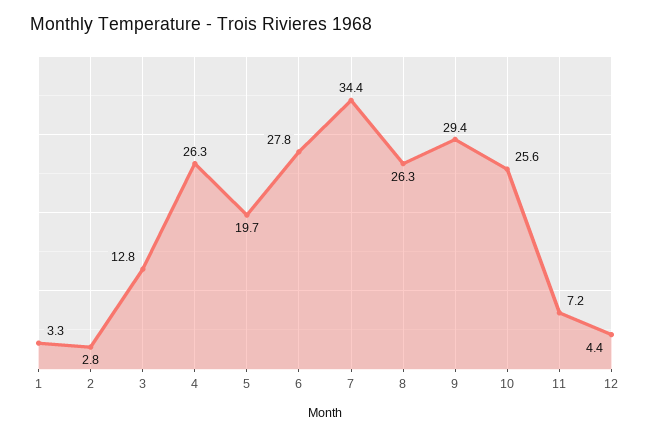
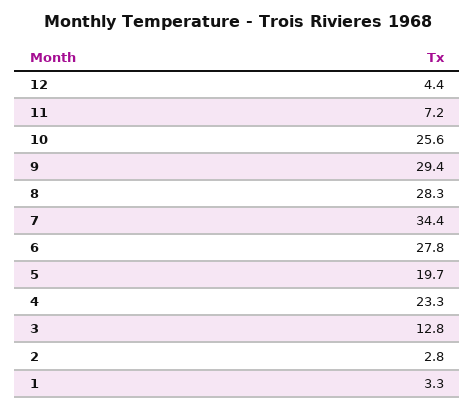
4: 26.3 -> 23.3
8: 26.3 -> 28.3

